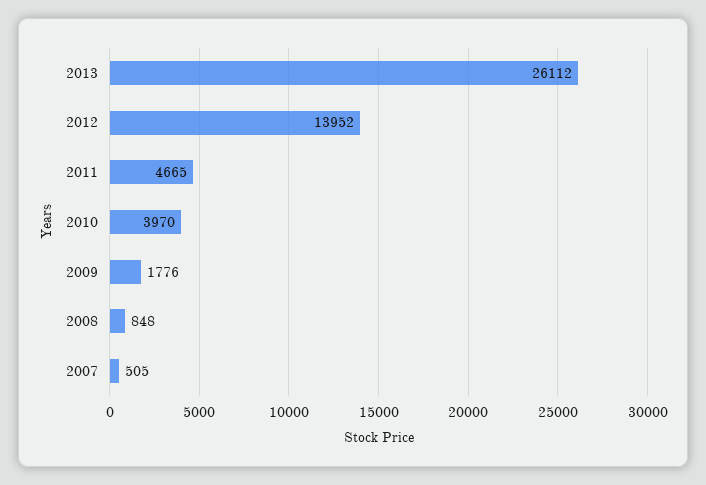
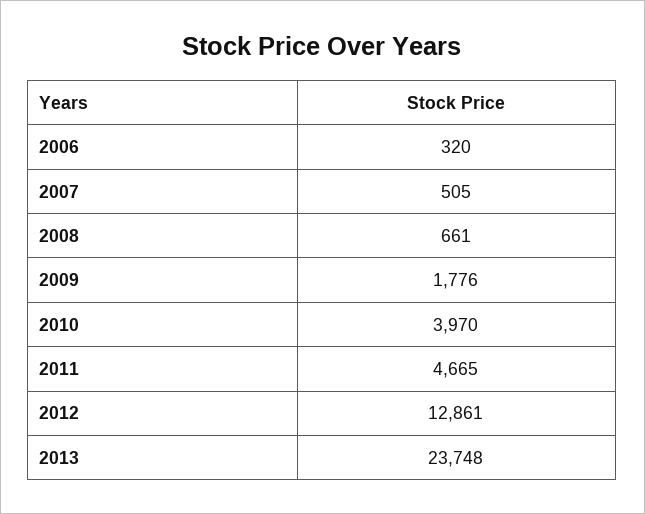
2013: 26112 -> 23748
2012: 13952 -> 12861
2008: 848 -> 661
2006: none -> 320

